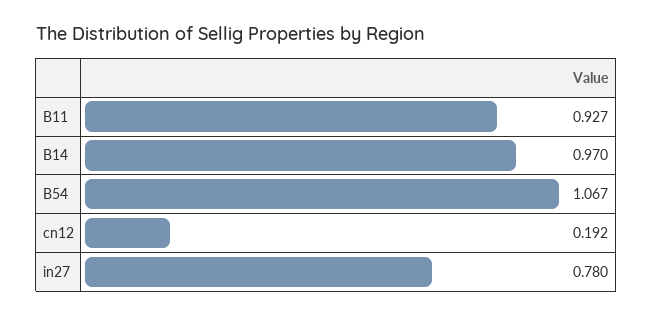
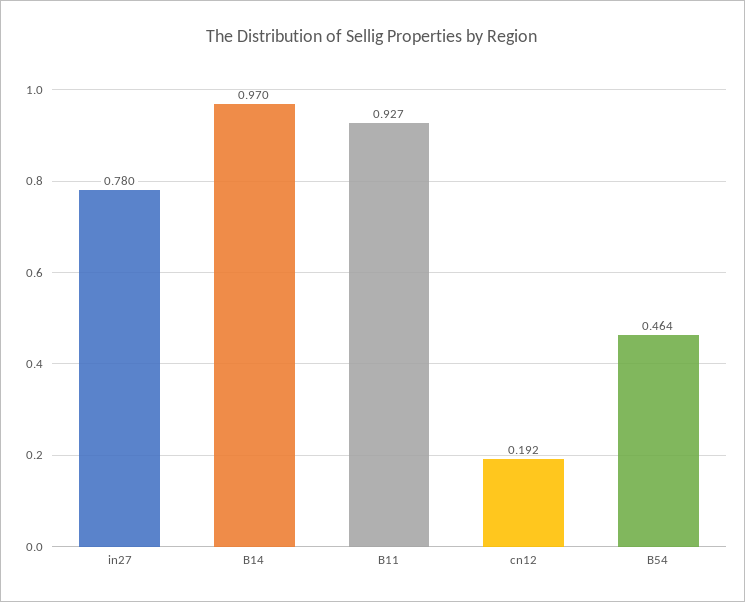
B54: 1.067 -> 0.464

